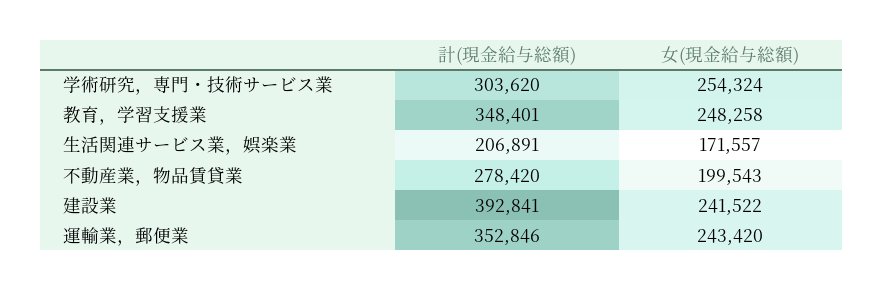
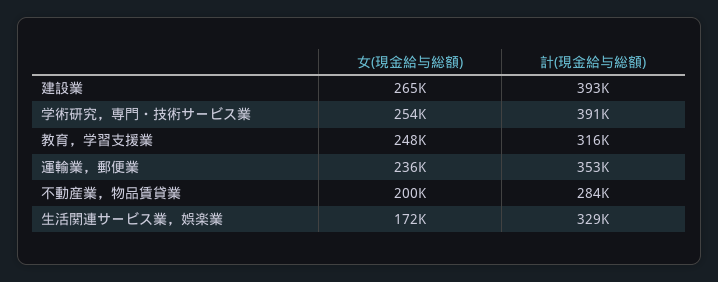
計(現金給与総額), 学術研究，専門・技術サービス業: 303620 -> 391000
計(現金給与総額), 教育，学習支援業: 348401 -> 316000
計(現金給与総額), 生活関連サービス業，娯楽業: 206891 -> 329000
計(現金給与総額), 不動産業，物品賃貸業: 278420 -> 284000
女(現金給与総額), 建設業: 241522 -> 265000
女(現金給与総額), 運輸業，郵便業: 243420 -> 236000

